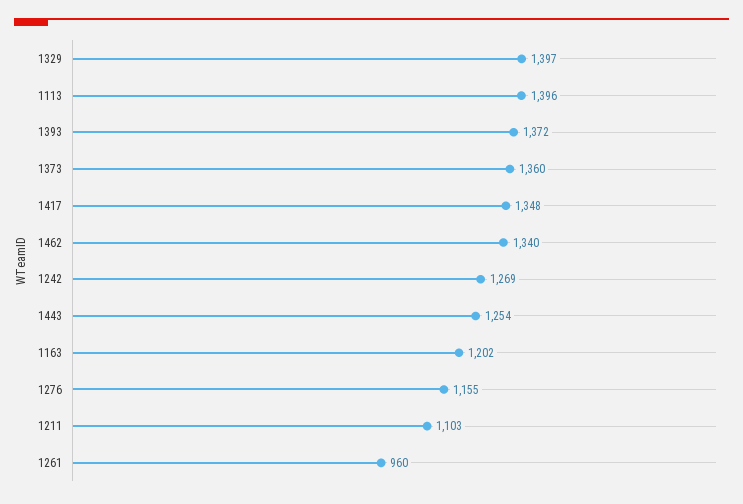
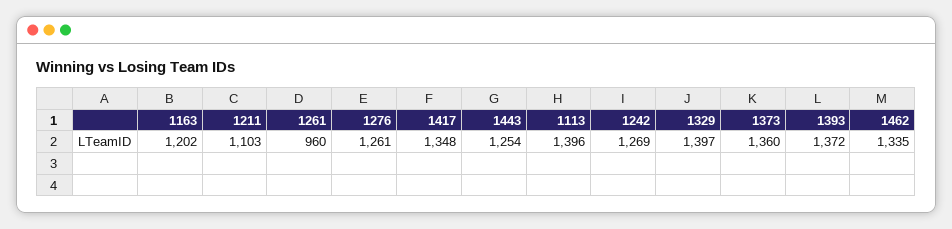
1462: 1340 -> 1335
1276: 1155 -> 1261

